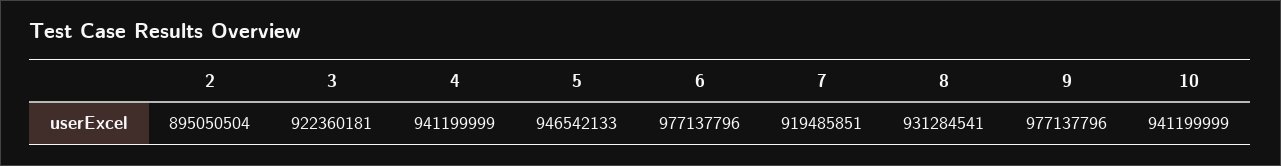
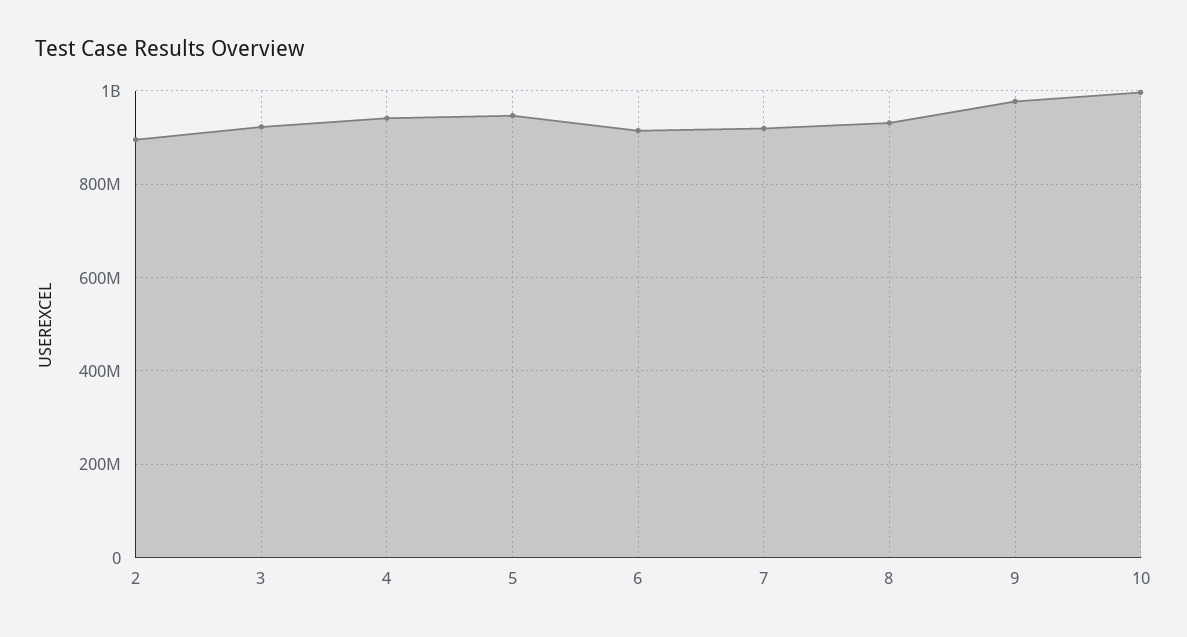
6: 977137796 -> 920000000
10: 941199999 -> 1000000000

